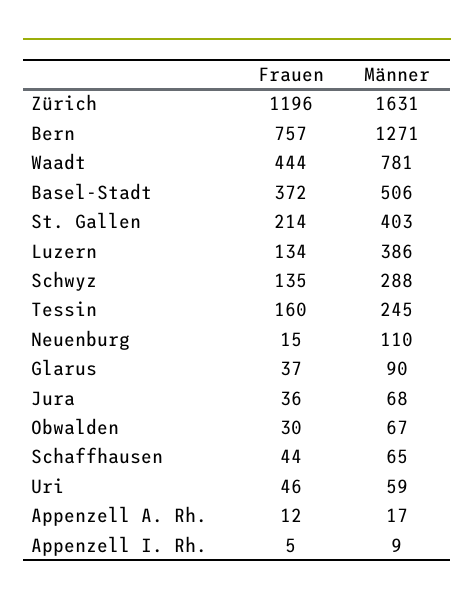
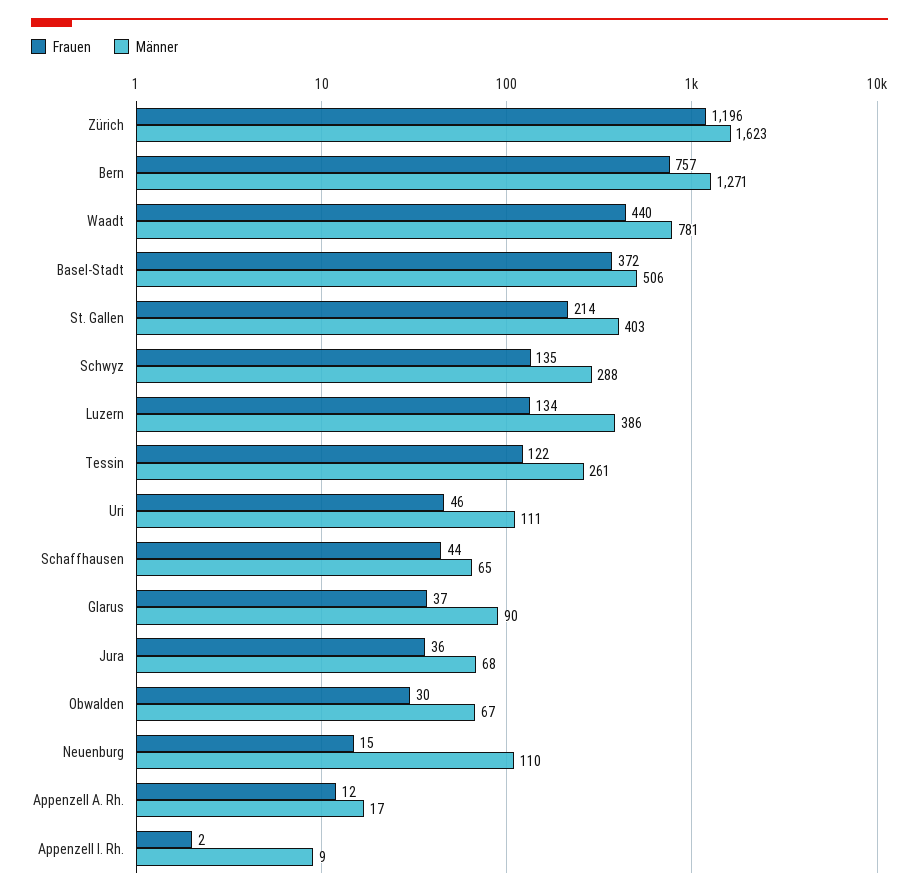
Männer, Zürich: 1631 -> 1623
Frauen, Waadt: 444 -> 440
Frauen, Tessin: 160 -> 122
Männer, Tessin: 245 -> 261
Männer, Uri: 59 -> 111
Frauen, Appenzell I. Rh.: 5 -> 2

